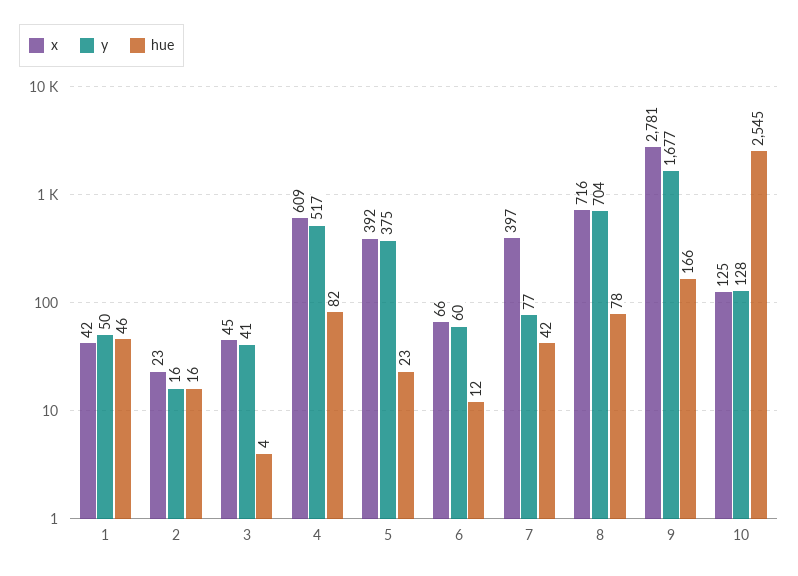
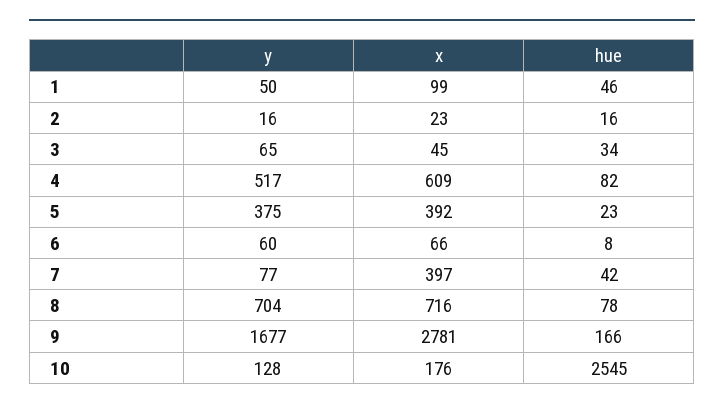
x, 1: 42 -> 99
y, 3: 41 -> 65
hue, 3: 4 -> 34
hue, 6: 12 -> 8
x, 10: 125 -> 176

